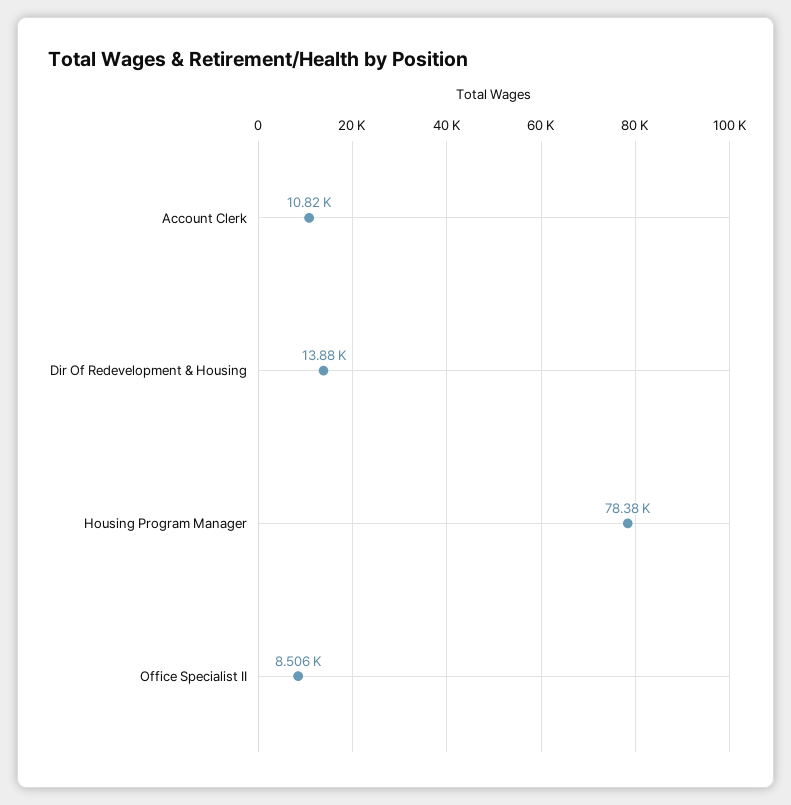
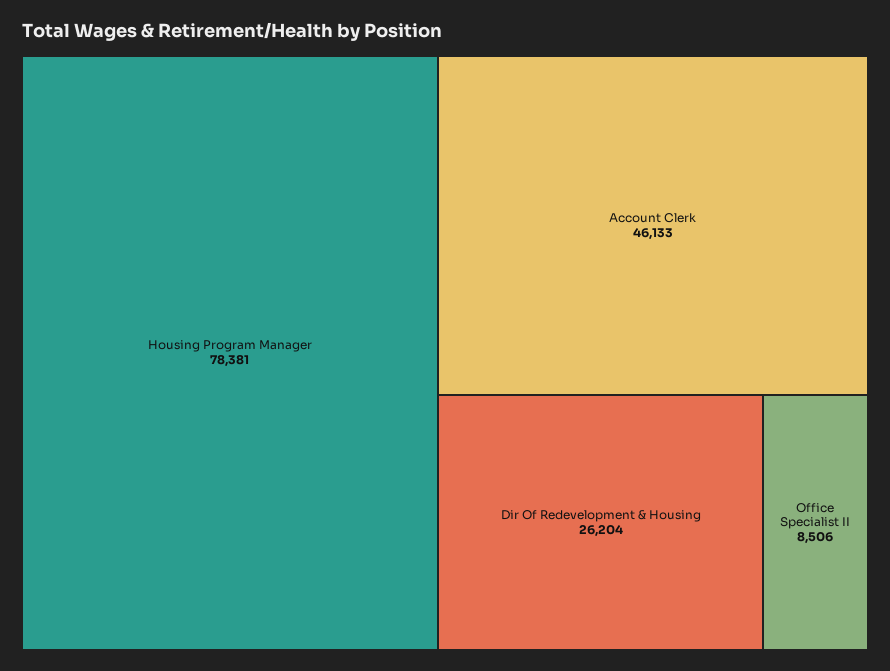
Account Clerk: 10820 -> 46133
Dir Of Redevelopment & Housing: 13880 -> 26204

